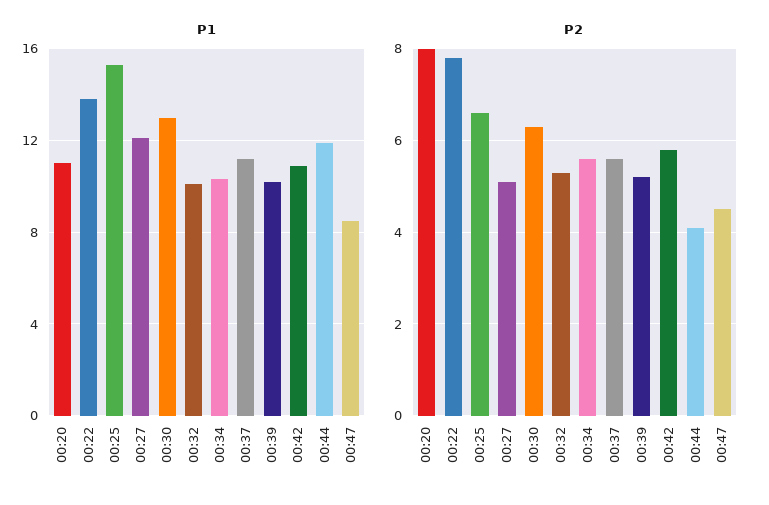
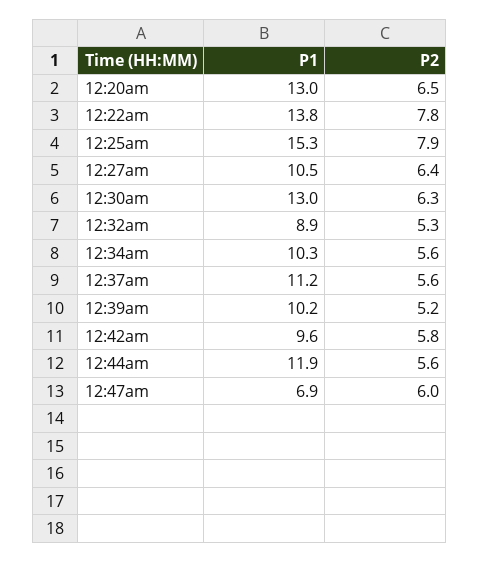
P1, 00:20: 11 -> 13
P1, 00:27: 12 -> 10.5
P1, 00:32: 10 -> 8.9
P1, 00:42: 11 -> 9.6
P1, 00:47: 8.5 -> 6.9
P2, 00:20: 8 -> 6.5
P2, 00:25: 6.5 -> 7.9
P2, 00:27: 5 -> 6.4
P2, 00:44: 4 -> 5.6
P2, 00:47: 4.5 -> 6

